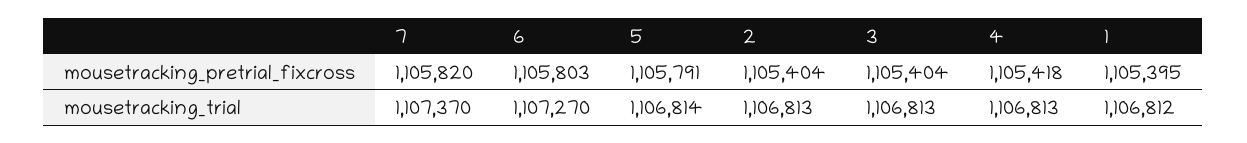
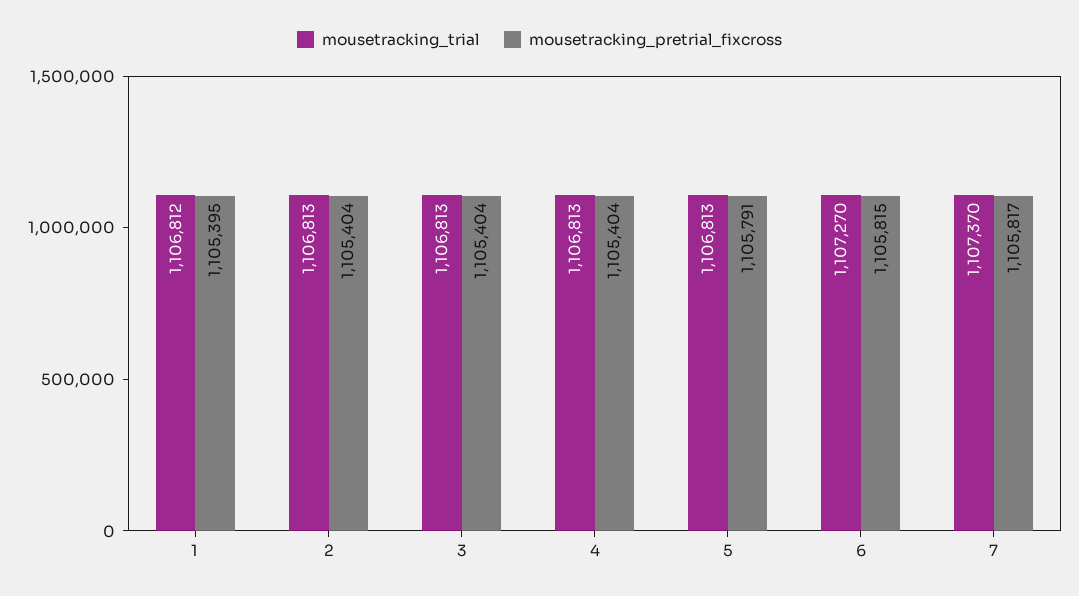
mousetracking_pretrial_fixcross, 7: 1105820 -> 1105817
mousetracking_pretrial_fixcross, 6: 1105803 -> 1105815
mousetracking_pretrial_fixcross, 4: 1105418 -> 1105404
mousetracking_trial, 5: 1106814 -> 1106813

